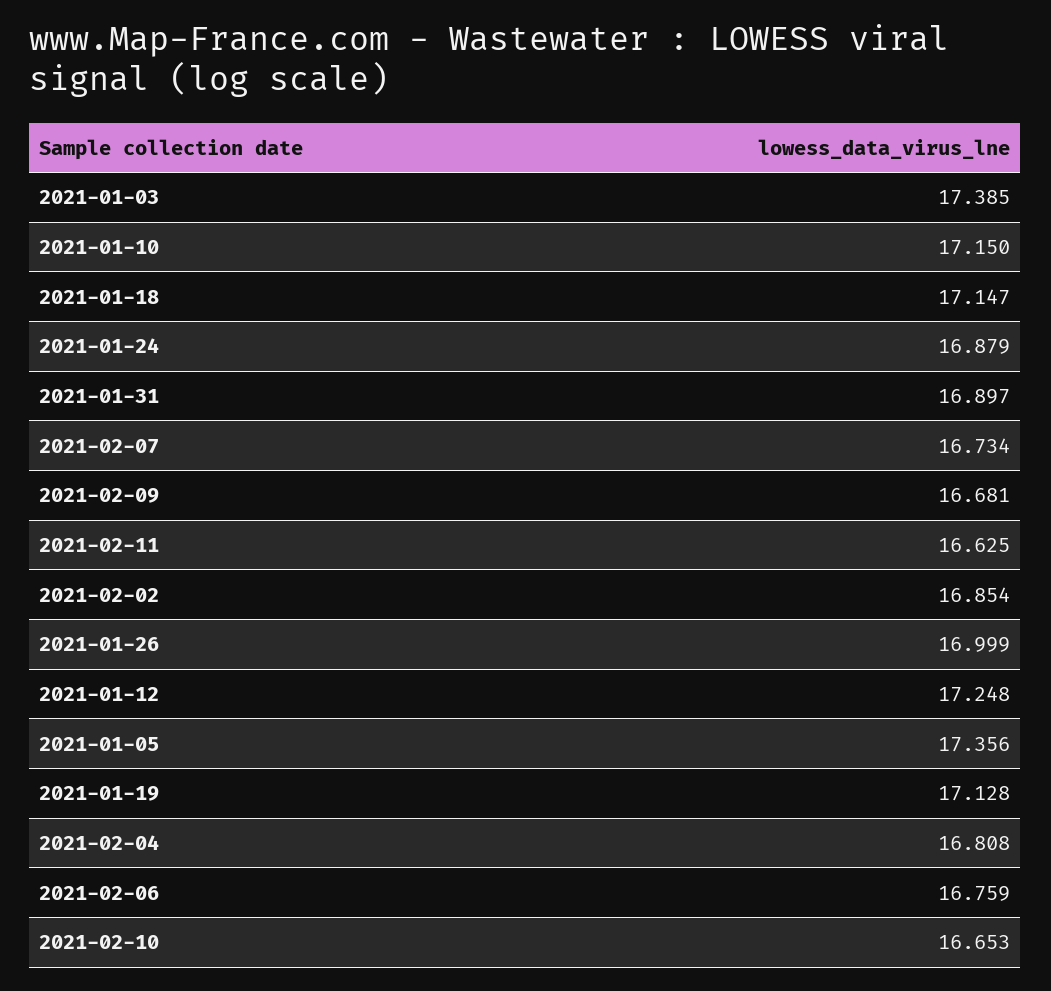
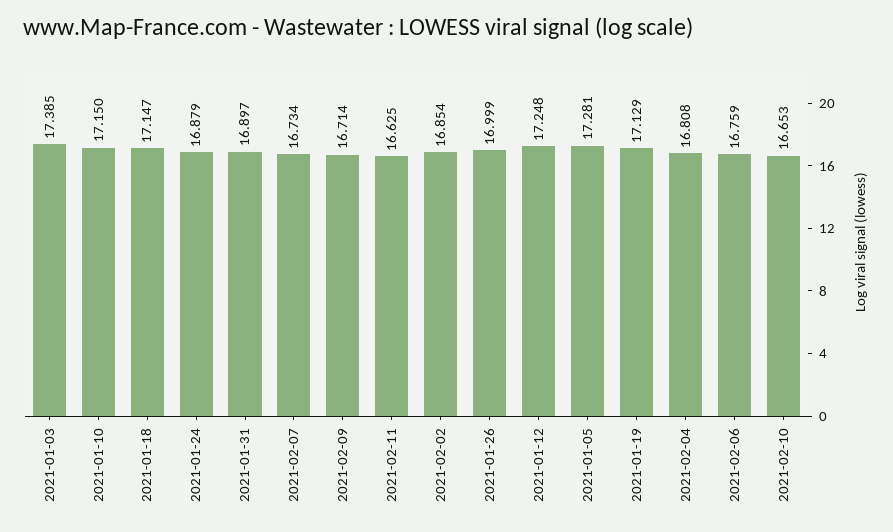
2021-02-09: 16.681 -> 16.714
2021-01-05: 17.356 -> 17.281
2021-01-19: 17.128 -> 17.129

